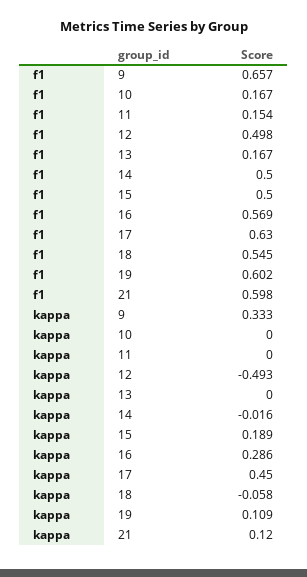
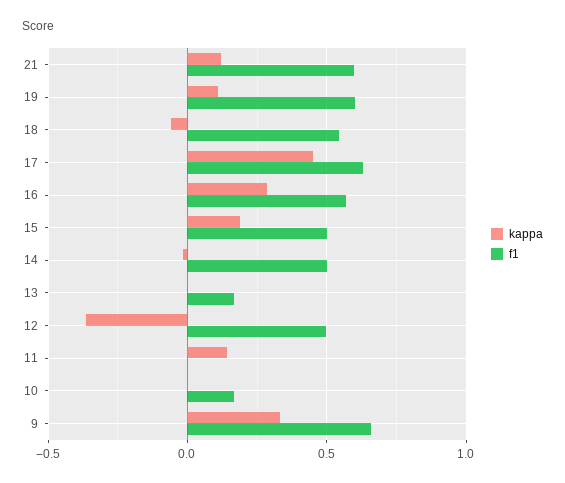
f1, 11: 0.154 -> 0
kappa, 11: 0 -> 0.15
kappa, 12: -0.493 -> -0.35

